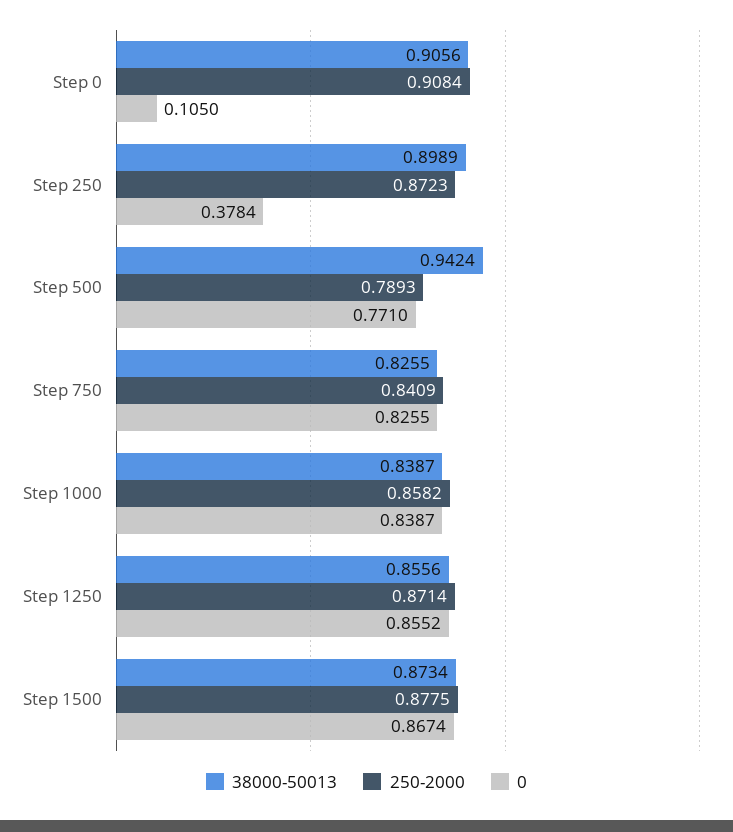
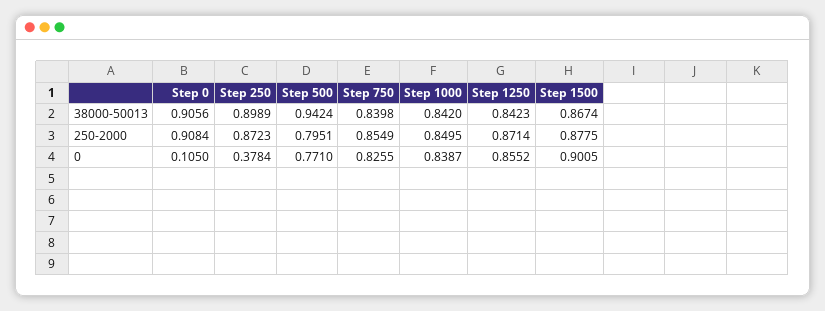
250-2000, Step 500: 0.7893 -> 0.7951
38000-50013, Step 750: 0.8255 -> 0.8398
250-2000, Step 750: 0.8409 -> 0.8549
38000-50013, Step 1000: 0.8387 -> 0.842
250-2000, Step 1000: 0.8582 -> 0.8495
38000-50013, Step 1250: 0.8556 -> 0.8423
38000-50013, Step 1500: 0.8734 -> 0.8674
0, Step 1500: 0.8674 -> 0.9005

